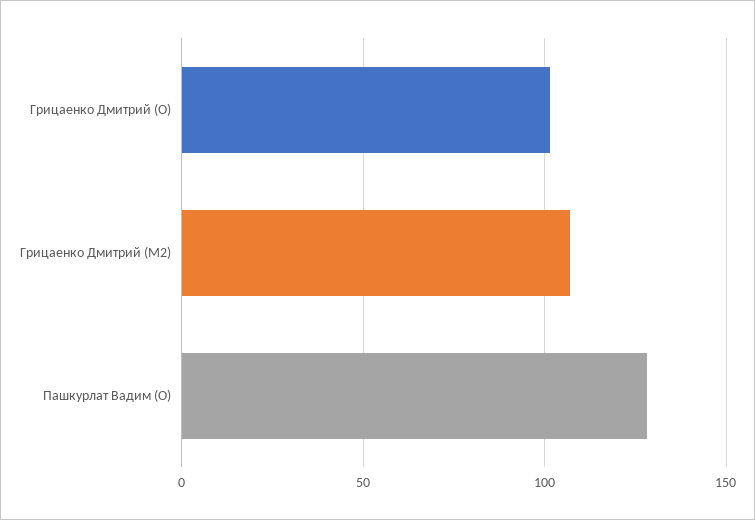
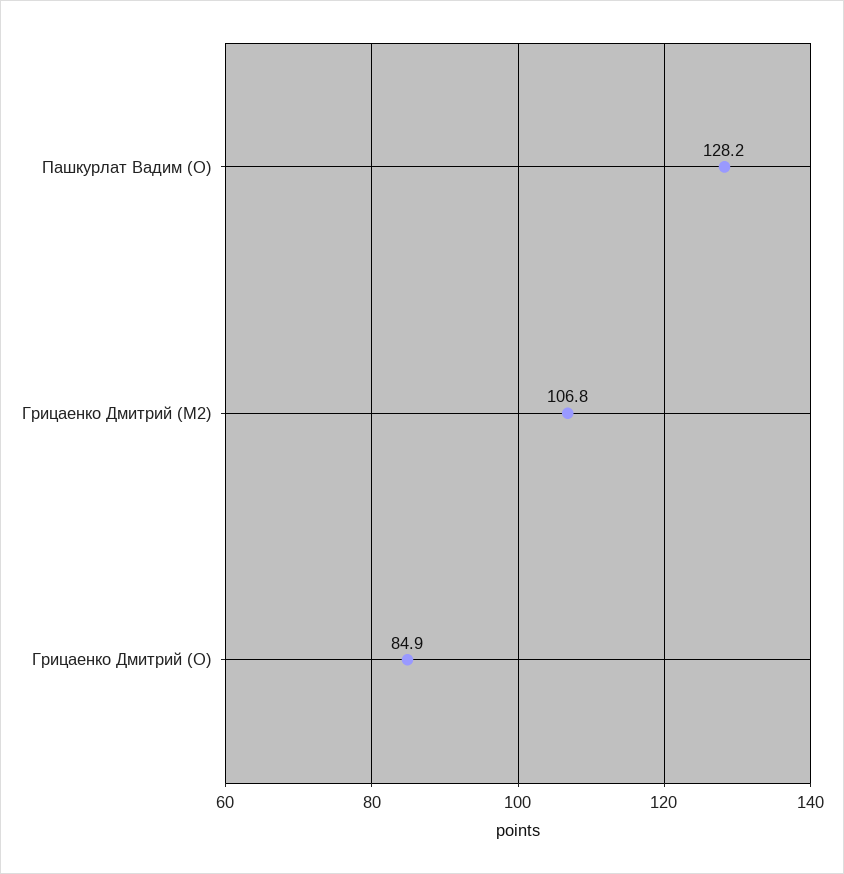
Грицаенко Дмитрий (O): 100 -> 84.9

